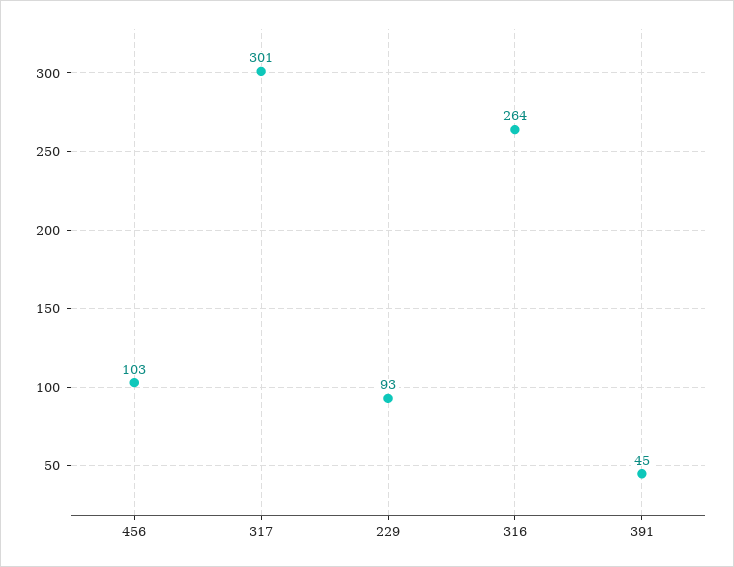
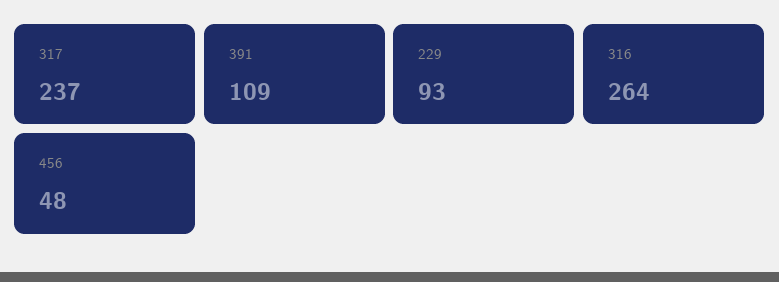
456: 103 -> 48
317: 301 -> 237
391: 45 -> 109

